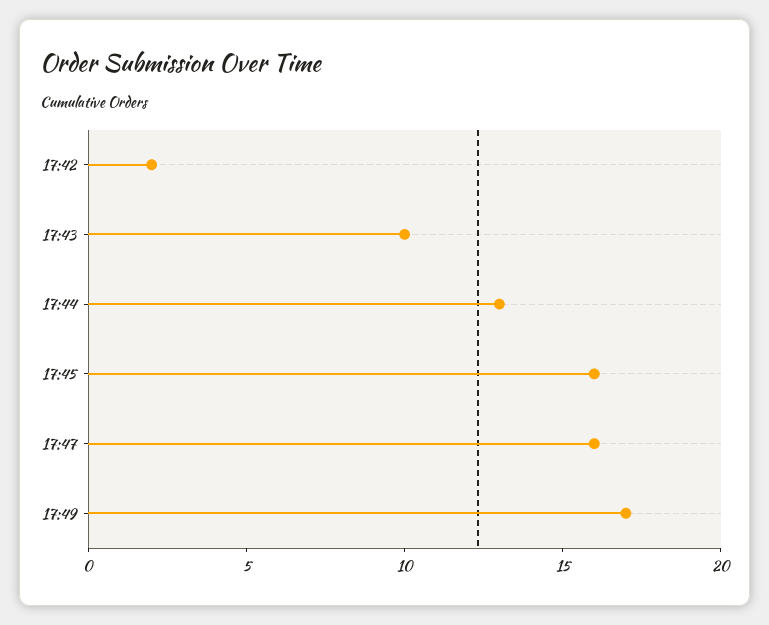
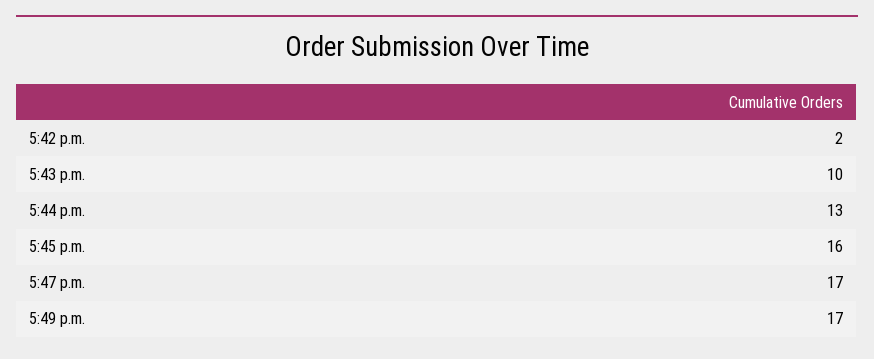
17:47: 16 -> 17

